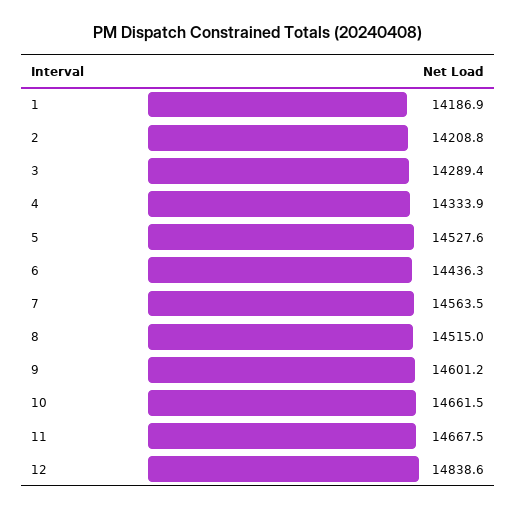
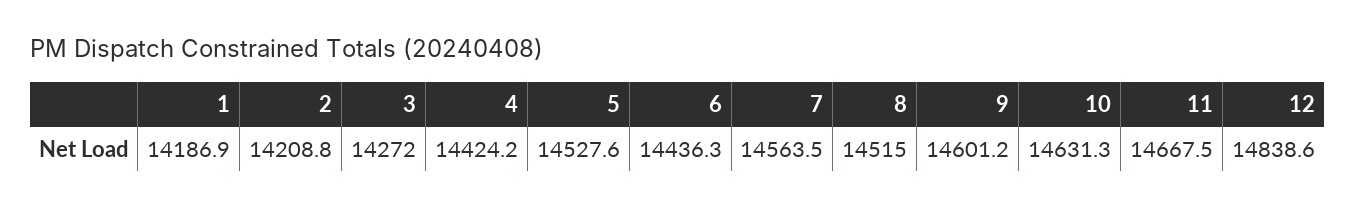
3: 14289.4 -> 14272
4: 14333.9 -> 14424.2
10: 14661.5 -> 14631.3

